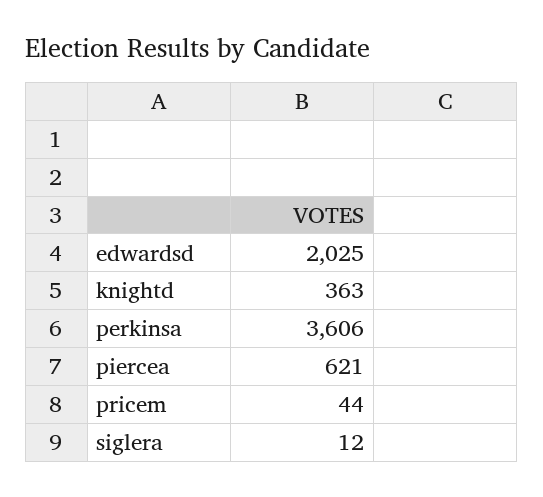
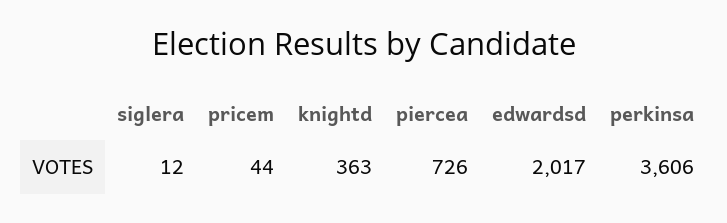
edwardsd: 2025 -> 2017
piercea: 621 -> 726

